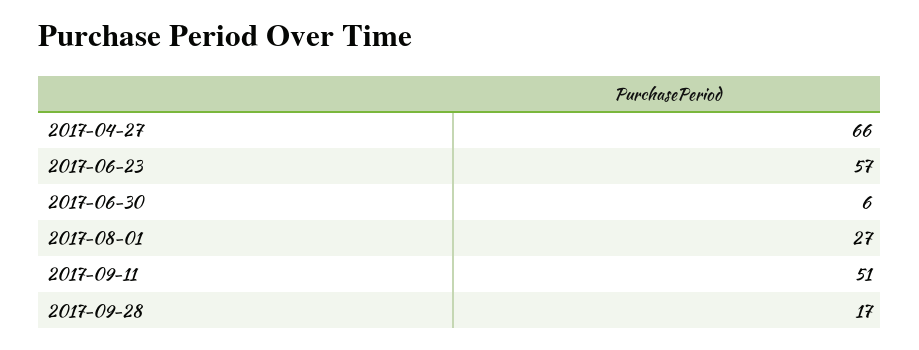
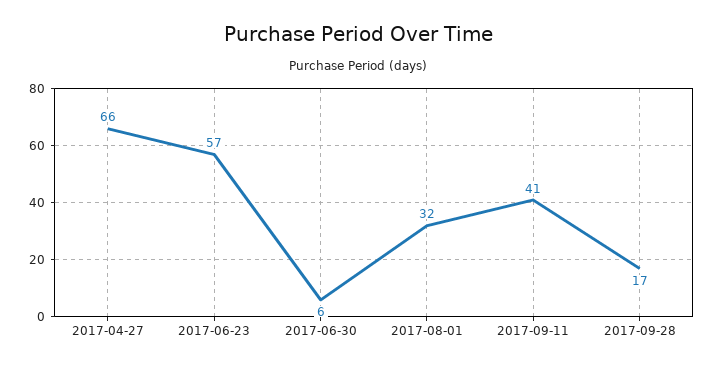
2017-08-01: 27 -> 32
2017-09-11: 51 -> 41

